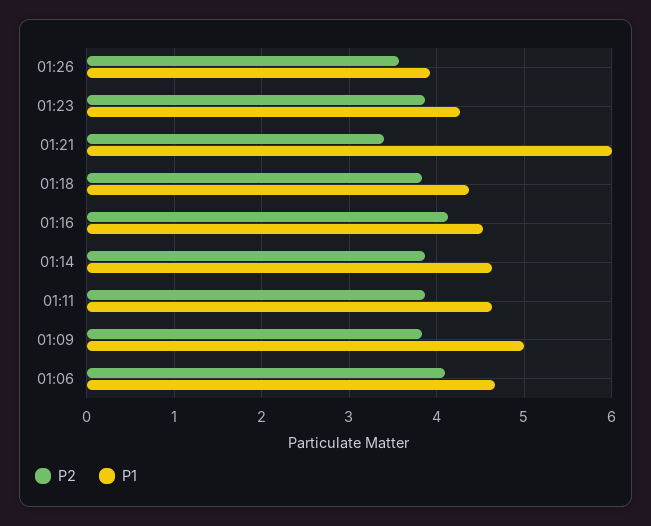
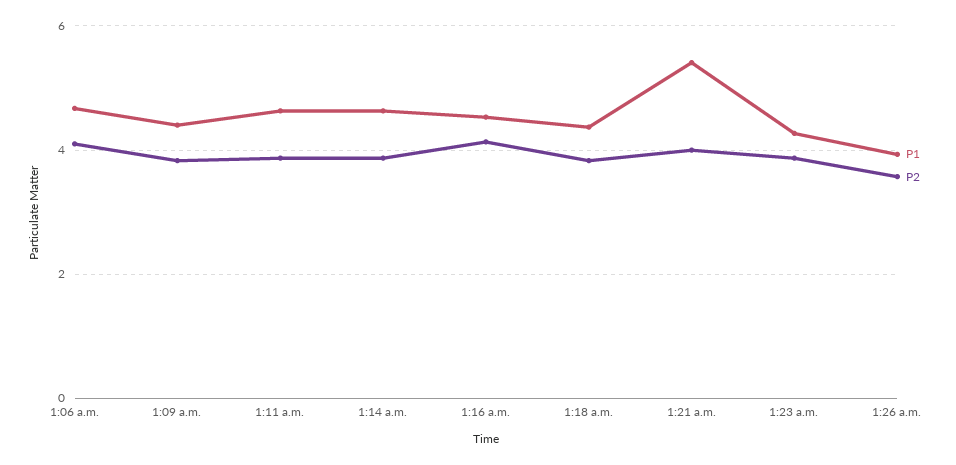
P2, 01:21: 3.4 -> 4
P1, 01:21: 6 -> 5.4
P1, 01:09: 5 -> 4.4

